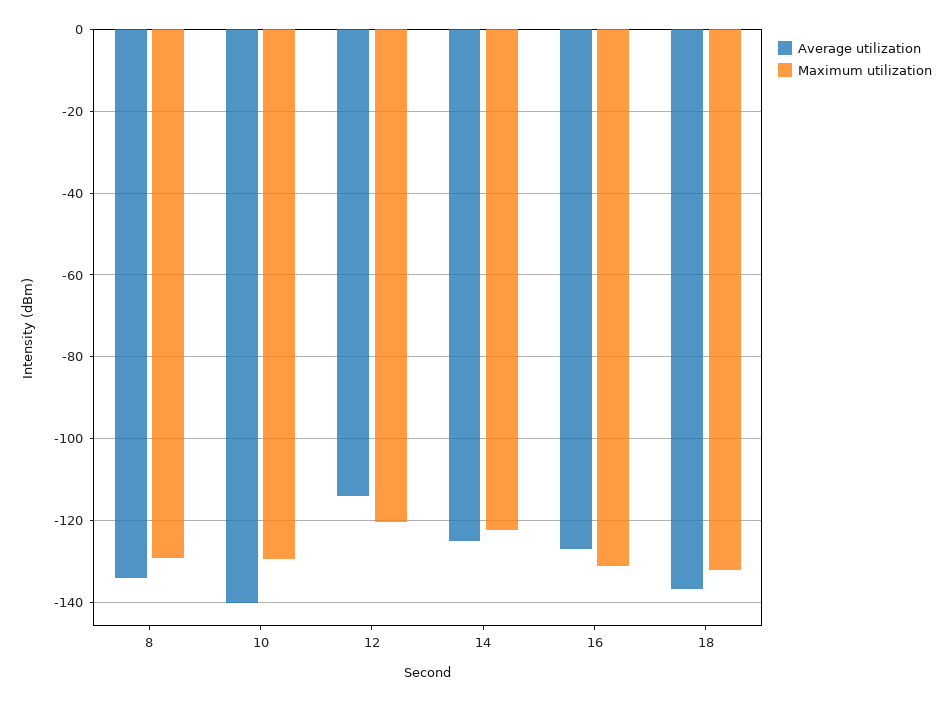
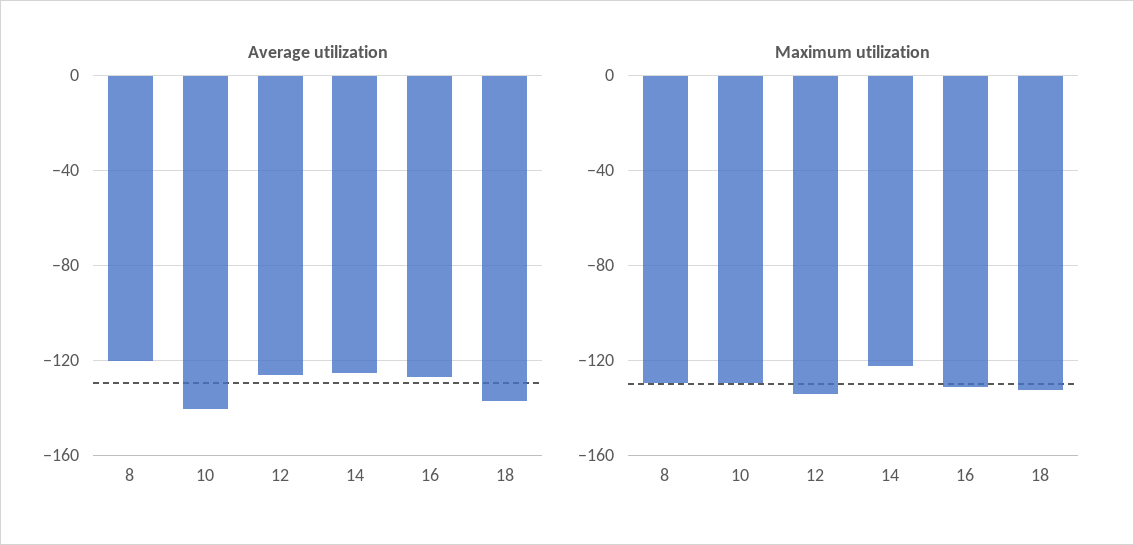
Average utilization, 8: -134 -> -120
Average utilization, 12: -114 -> -125
Maximum utilization, 12: -120 -> -135

